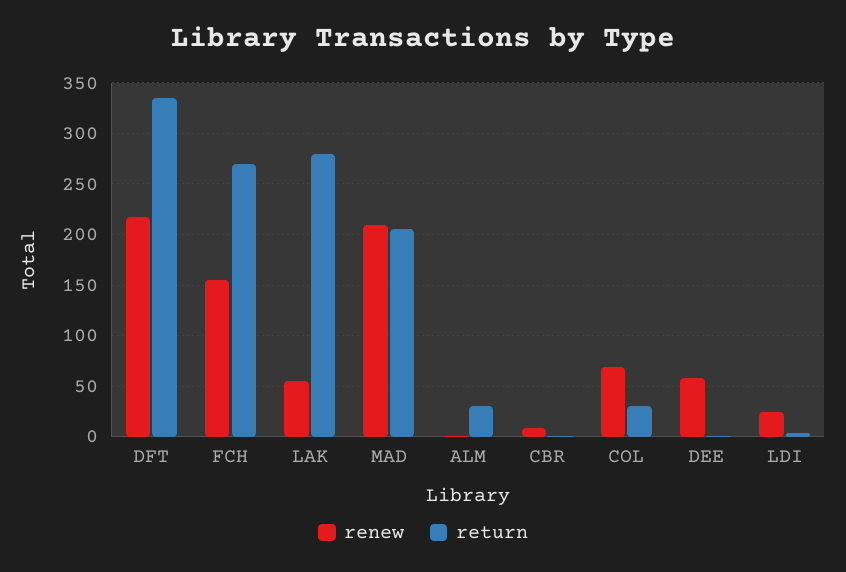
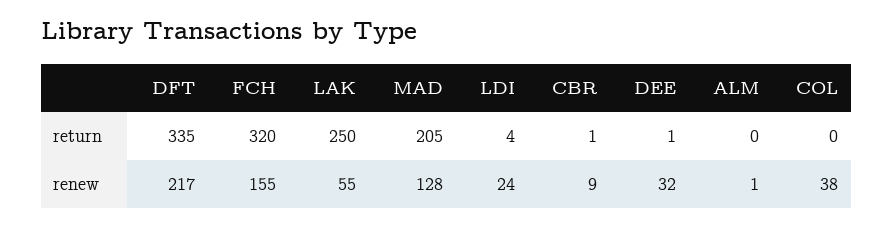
return, FCH: 270 -> 320
return, LAK: 280 -> 250
renew, MAD: 210 -> 128
return, ALM: 30 -> 0
renew, COL: 70 -> 38
return, COL: 30 -> 0
renew, DEE: 60 -> 32

